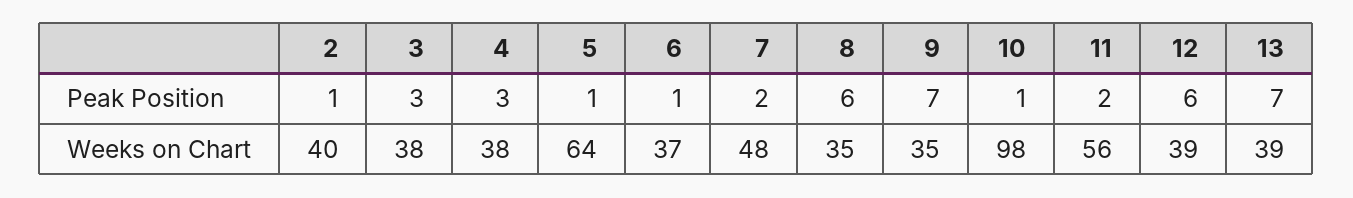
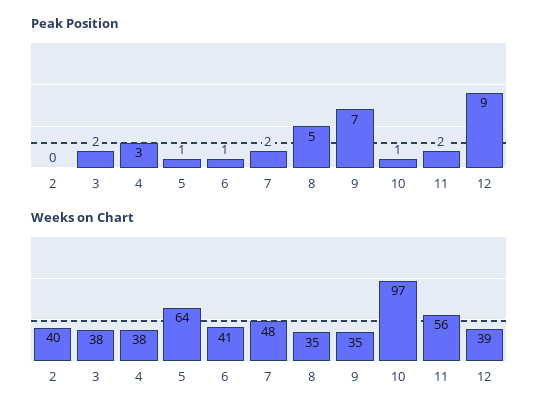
Peak Position, 2: 1 -> 0
Peak Position, 3: 3 -> 2
Peak Position, 8: 6 -> 5
Peak Position, 12: 6 -> 9
Peak Position, 13: 7 -> none
Weeks on Chart, 6: 37 -> 41
Weeks on Chart, 10: 98 -> 97
Weeks on Chart, 13: 39 -> none

